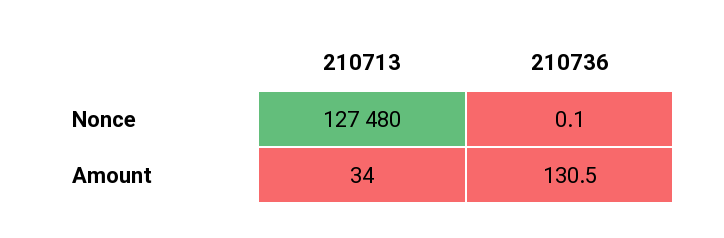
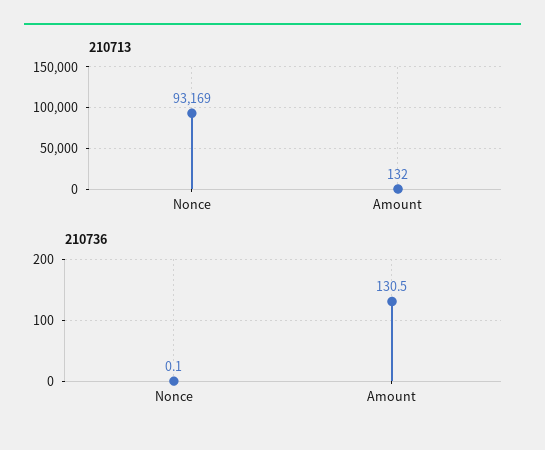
210713, Nonce: 127480 -> 93169
210713, Amount: 34 -> 132

